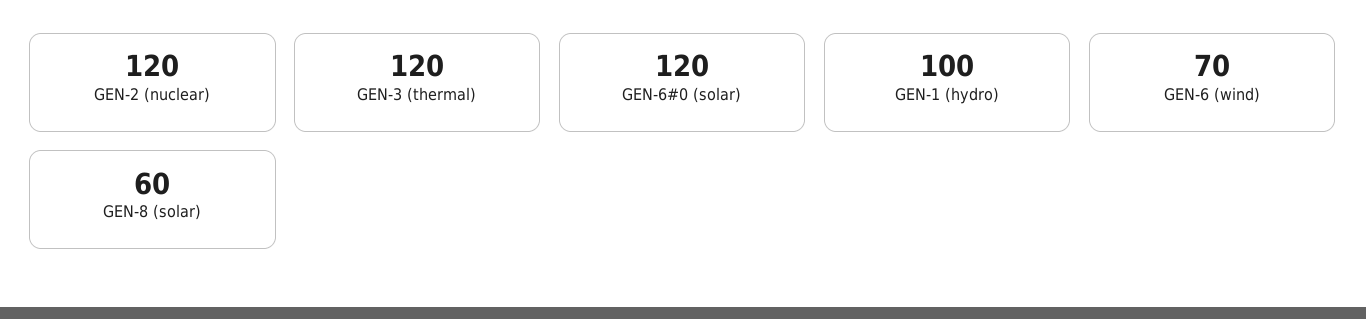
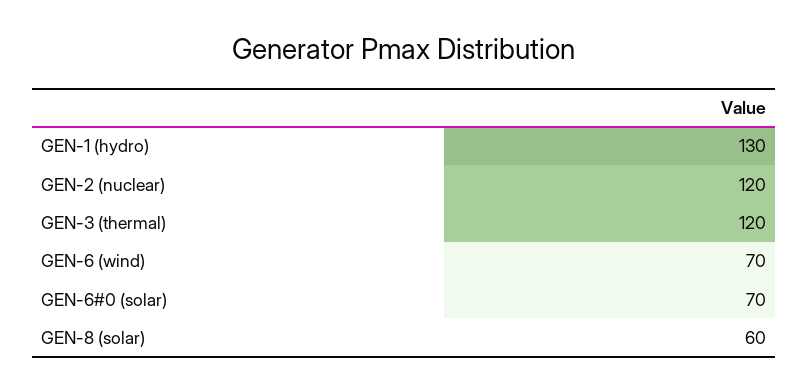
GEN-6#0 (solar): 120 -> 70
GEN-1 (hydro): 100 -> 130

